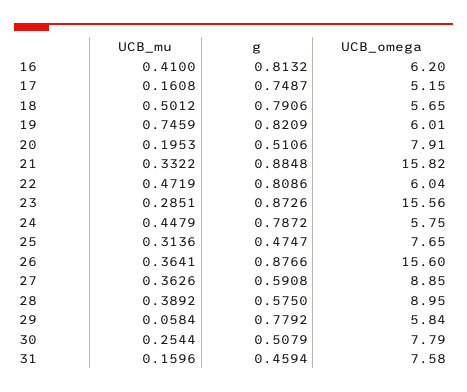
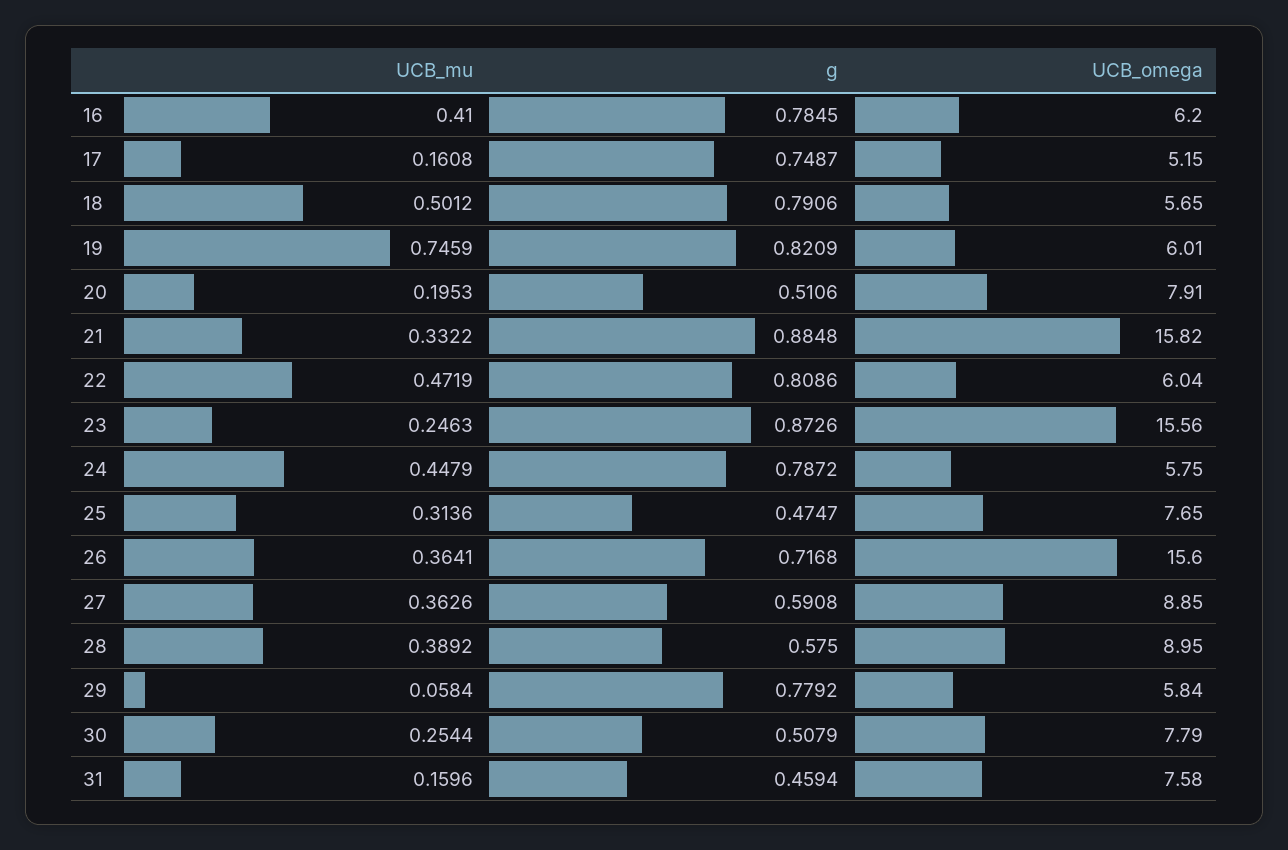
g, 16: 0.8132 -> 0.7845
UCB_mu, 23: 0.2851 -> 0.2463
g, 26: 0.8766 -> 0.7168

